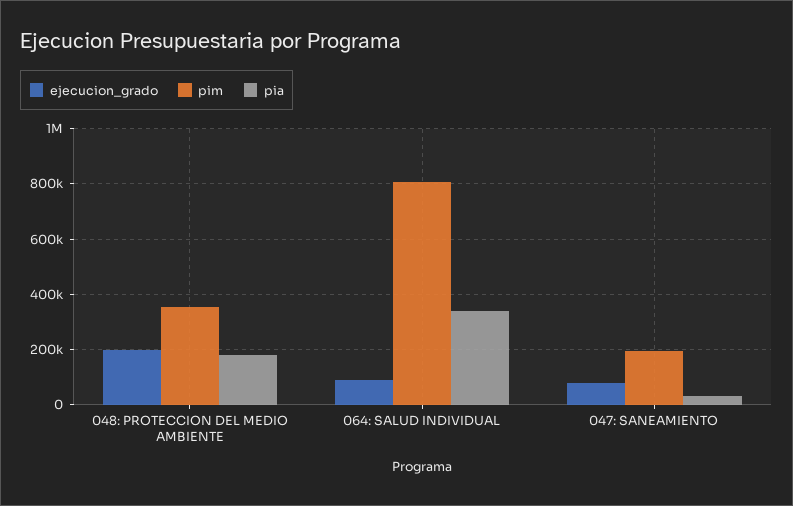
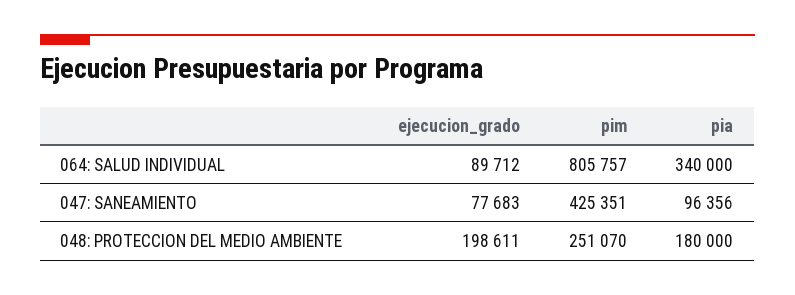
pim, 048: PROTECCION DEL MEDIO AMBIENTE: 350000 -> 251070
pim, 047: SANEAMIENTO: 200000 -> 425351
pia, 047: SANEAMIENTO: 25000 -> 96356

